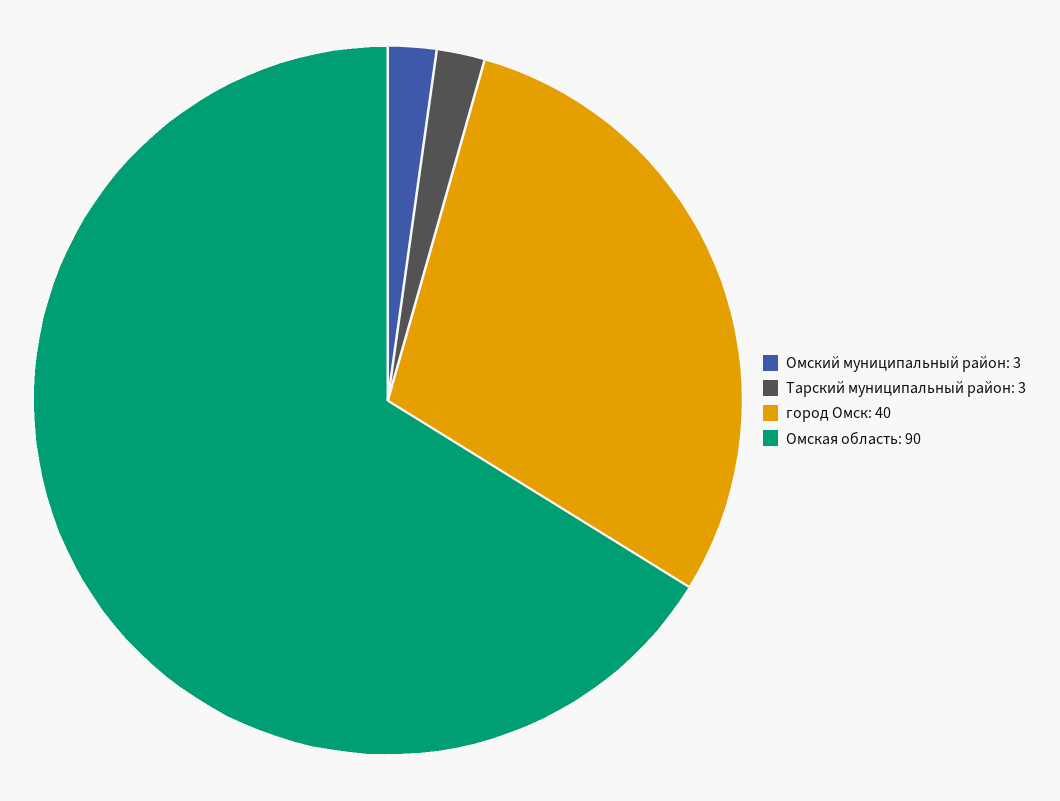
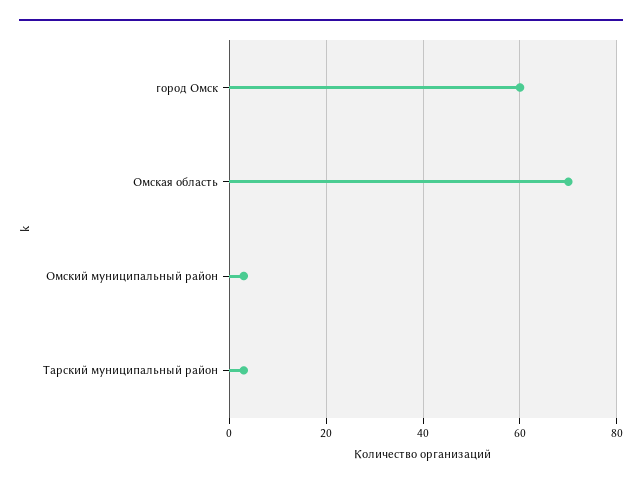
город Омск: 40 -> 60
Омская область: 90 -> 70

